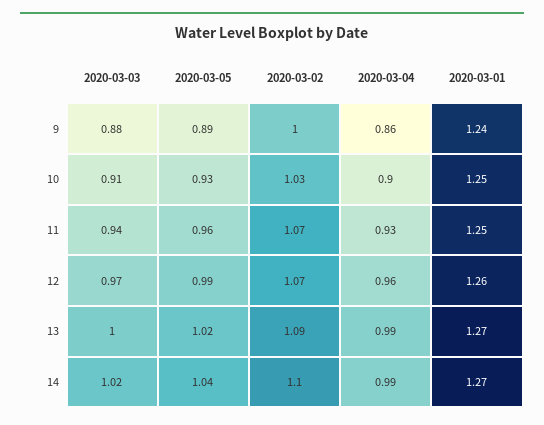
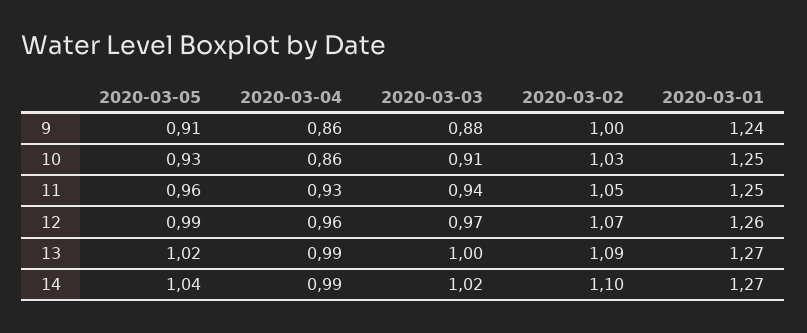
2020-03-05, 9: 0.89 -> 0.91
2020-03-04, 10: 0.9 -> 0.86
2020-03-02, 11: 1.07 -> 1.05

